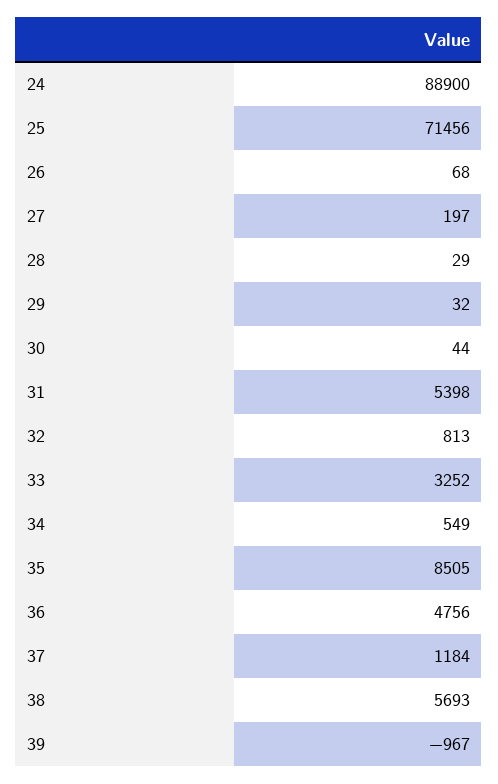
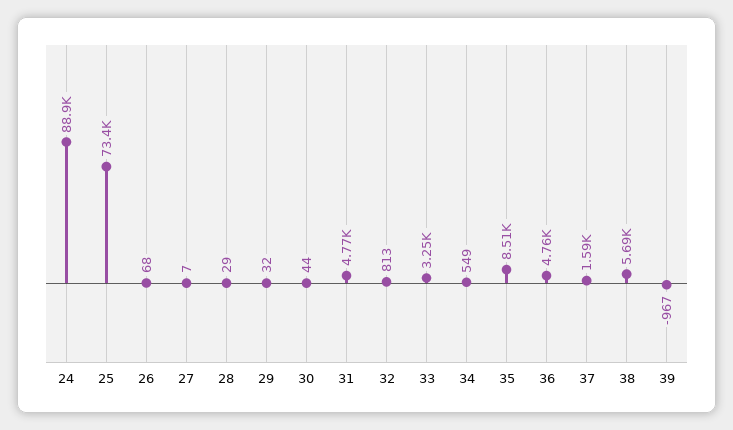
25: 71456 -> 73400
27: 197 -> 7
31: 5398 -> 4770
37: 1184 -> 1590

